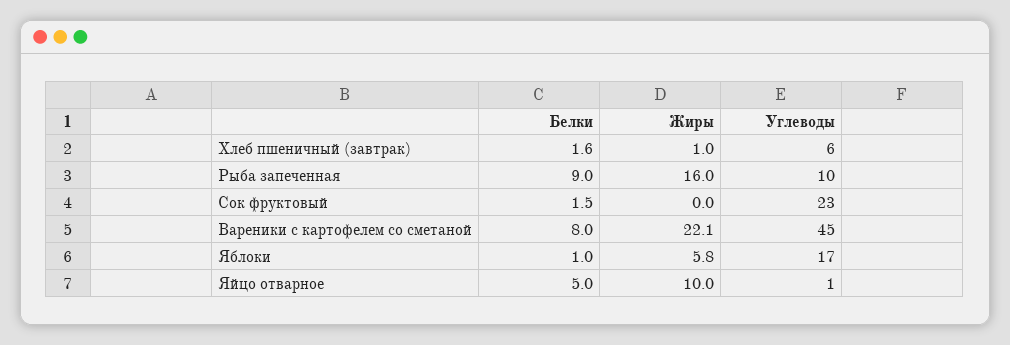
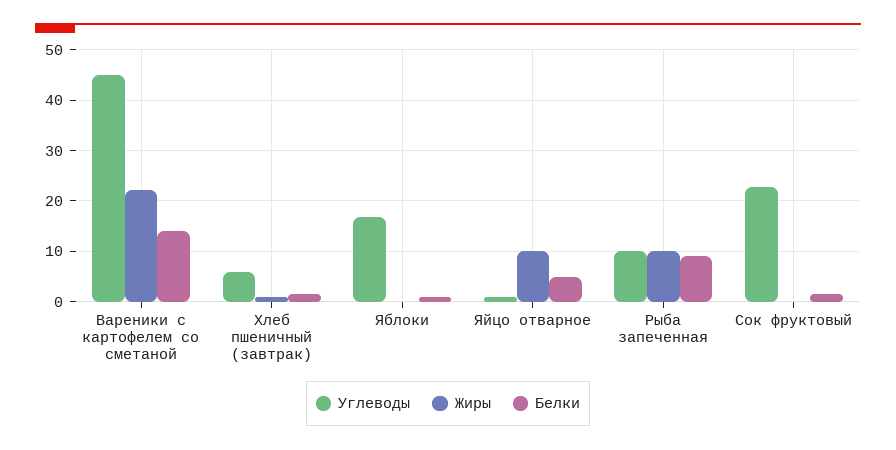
Жиры, Рыба запеченная: 16 -> 10
Белки, Вареники с картофелем со сметаной: 8 -> 14
Жиры, Яблоки: 5.8 -> 0

